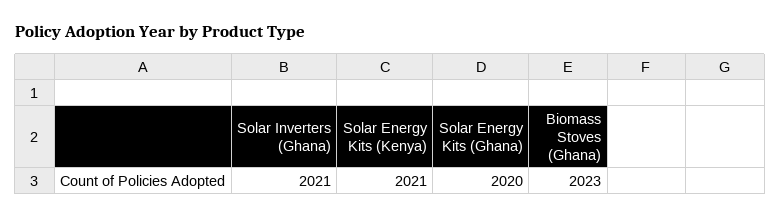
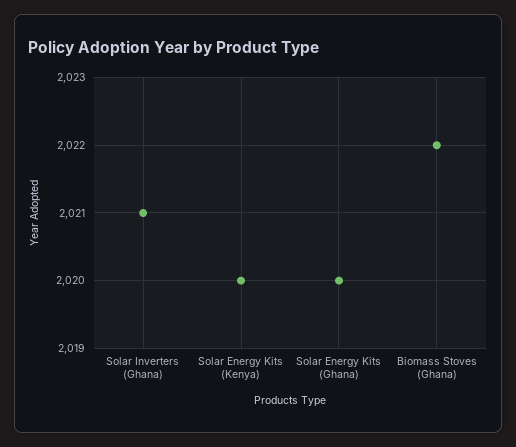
Solar Energy Kits (Kenya): 2021 -> 2020
Biomass Stoves (Ghana): 2023 -> 2022

